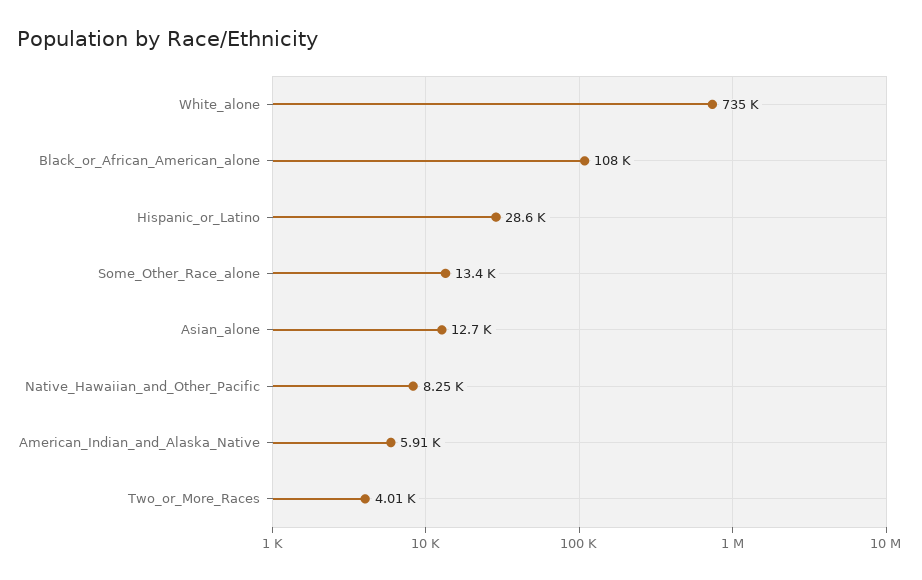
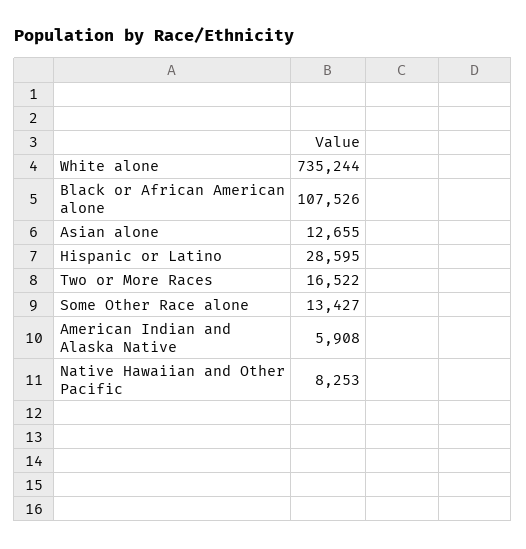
Two_or_More_Races: 4010 -> 16522

